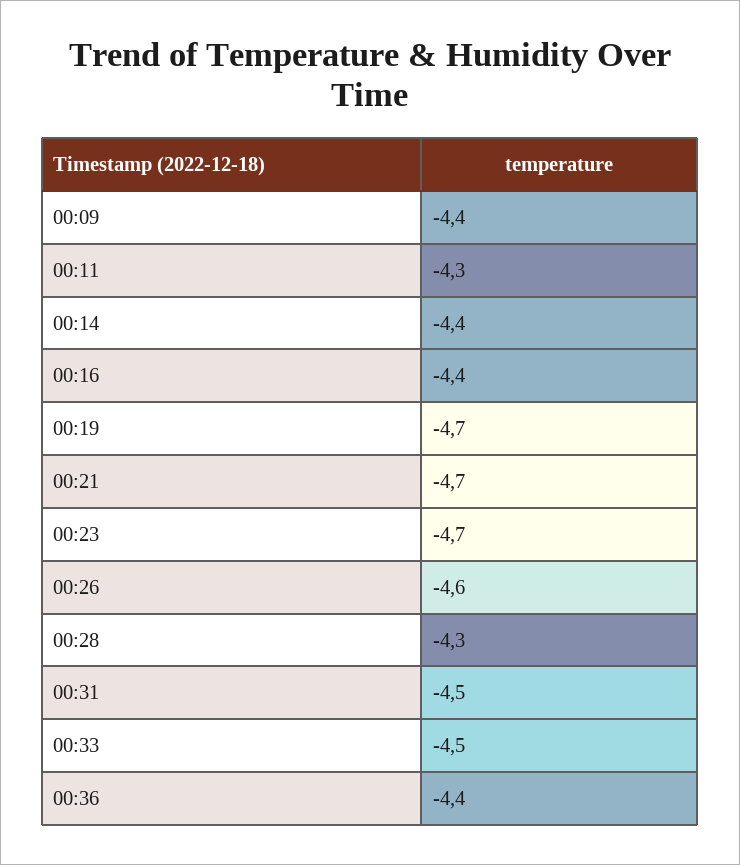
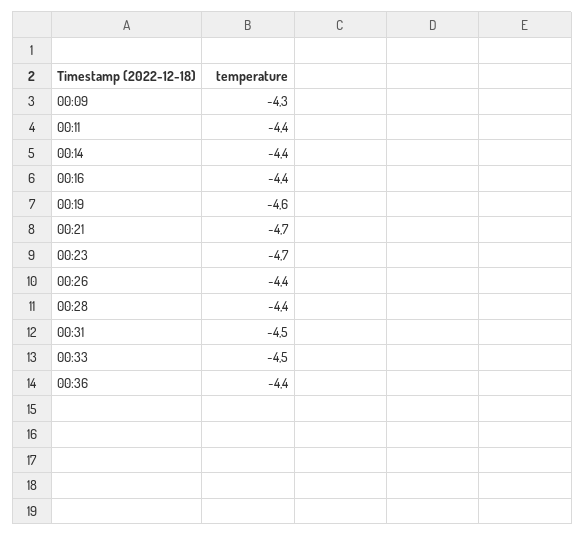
00:09: -4.4 -> -4.3
00:11: -4.3 -> -4.4
00:19: -4.7 -> -4.6
00:26: -4.6 -> -4.4
00:28: -4.3 -> -4.4

